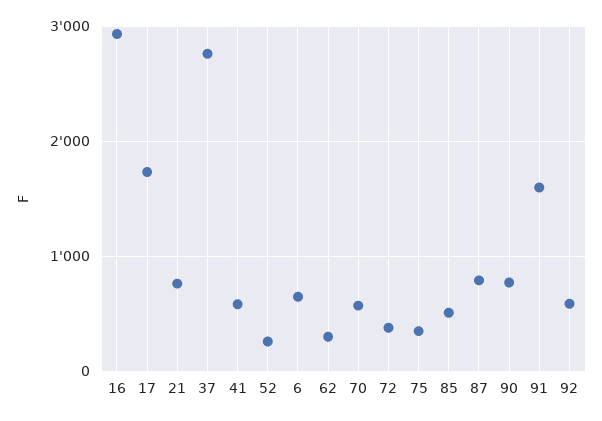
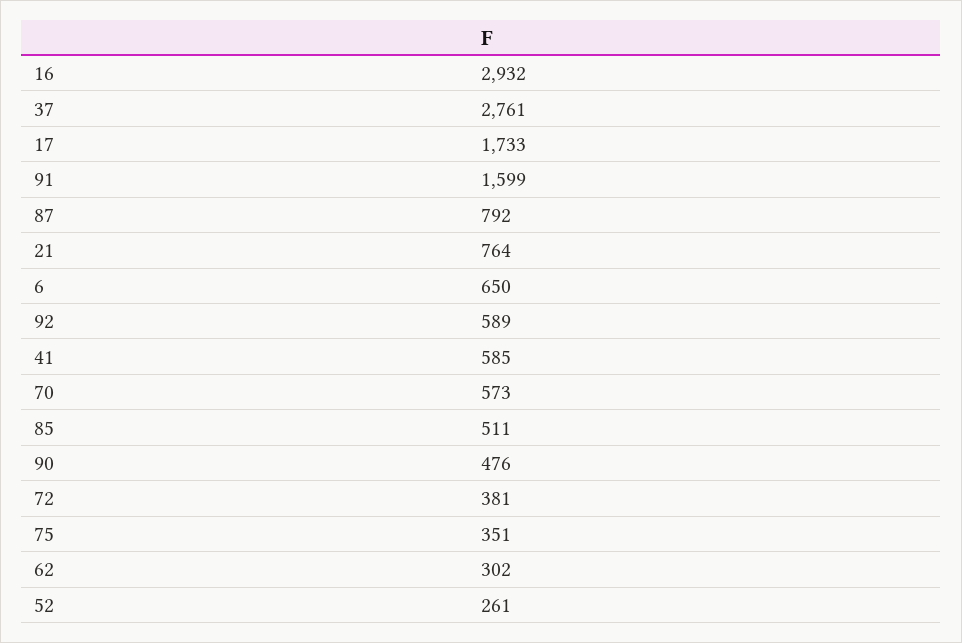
90: 800 -> 476

